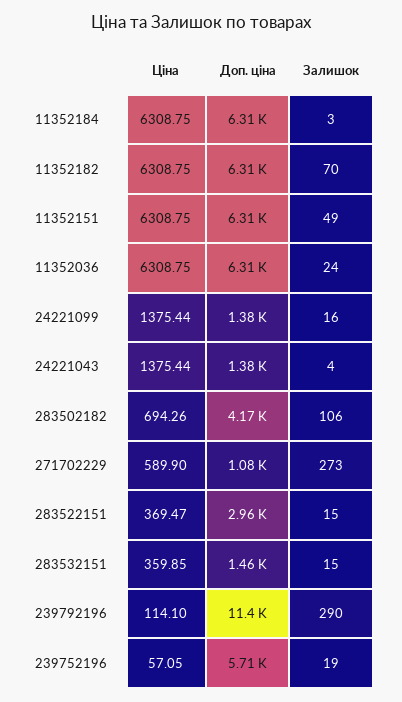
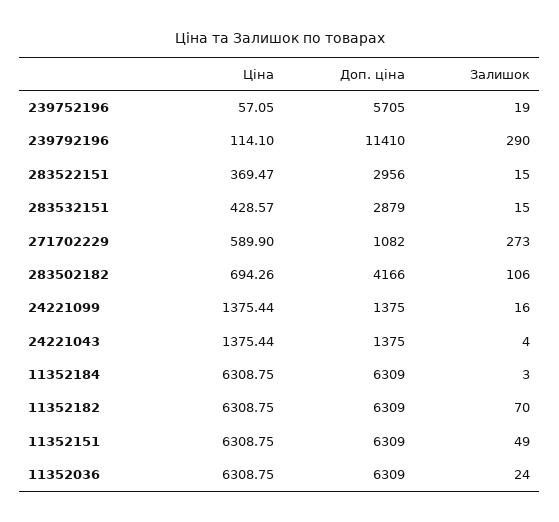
Ціна, 283532151: 359.85 -> 428.57
Доп. ціна, 283532151: 1460 -> 2879

